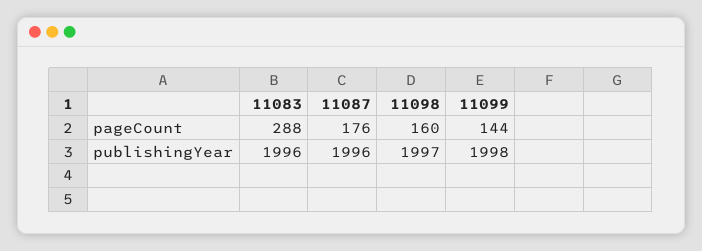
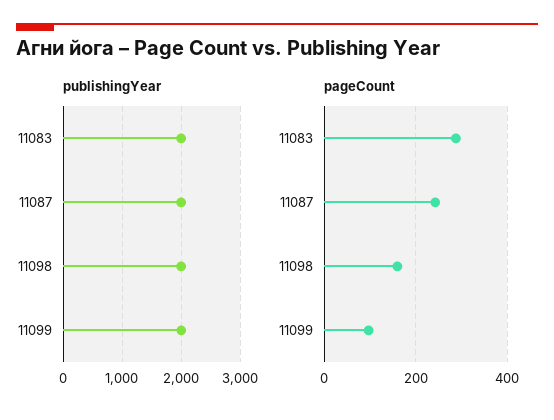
pageCount, 11087: 176 -> 240
pageCount, 11099: 144 -> 100

